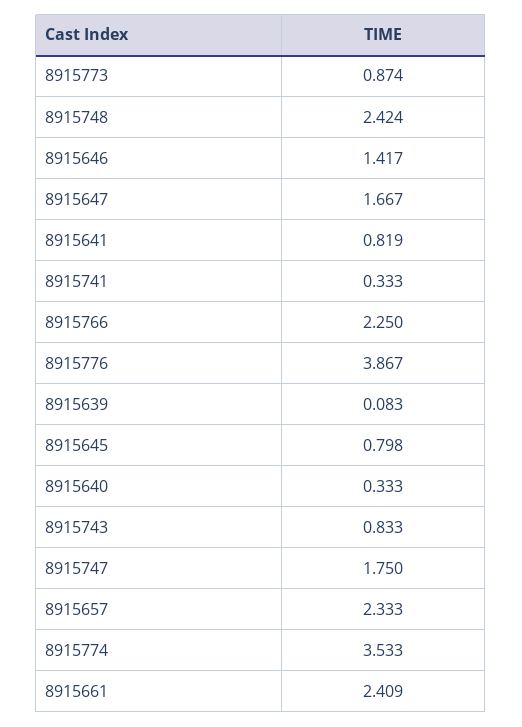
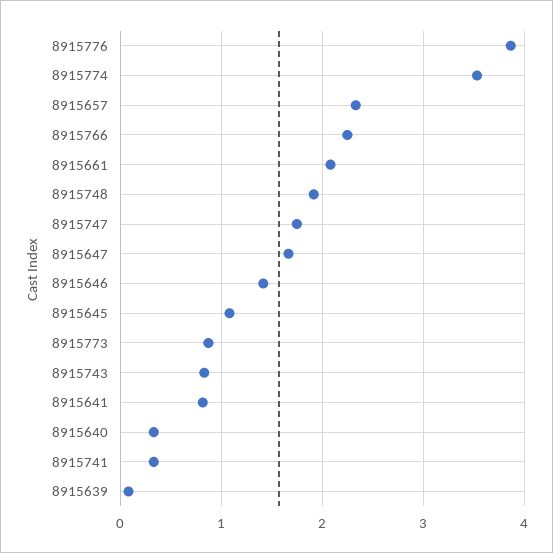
8915748: 2.424 -> 1.9
8915645: 0.798 -> 1.1
8915661: 2.409 -> 2.1

